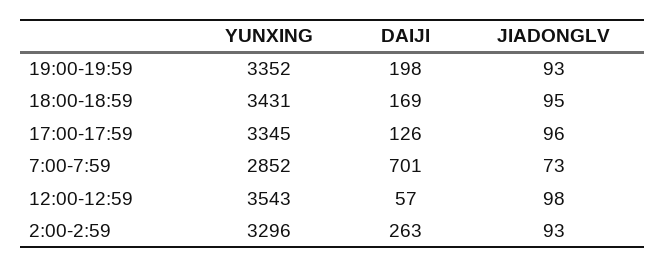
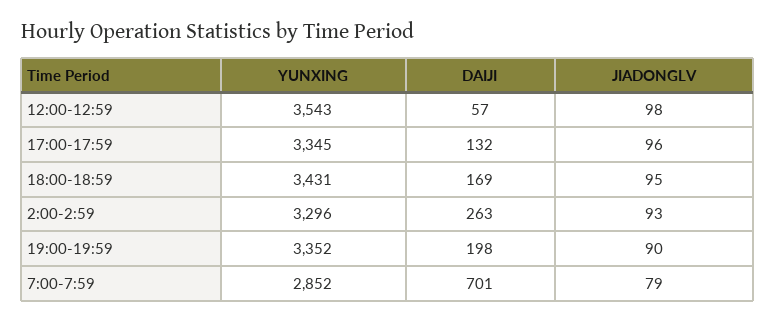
JIADONGLV, 19:00-19:59: 93 -> 90
DAIJI, 17:00-17:59: 126 -> 132
JIADONGLV, 7:00-7:59: 73 -> 79

